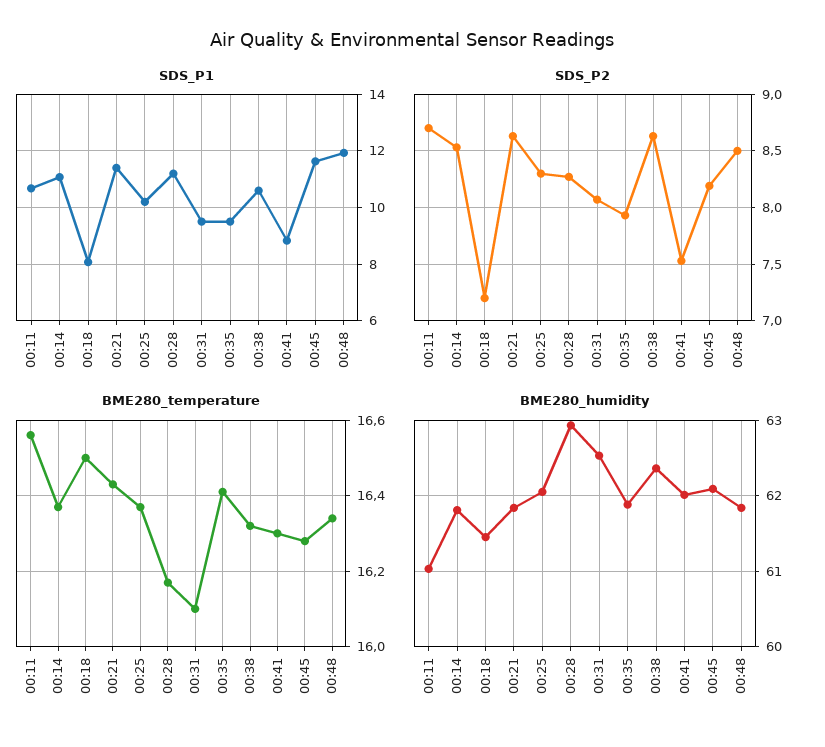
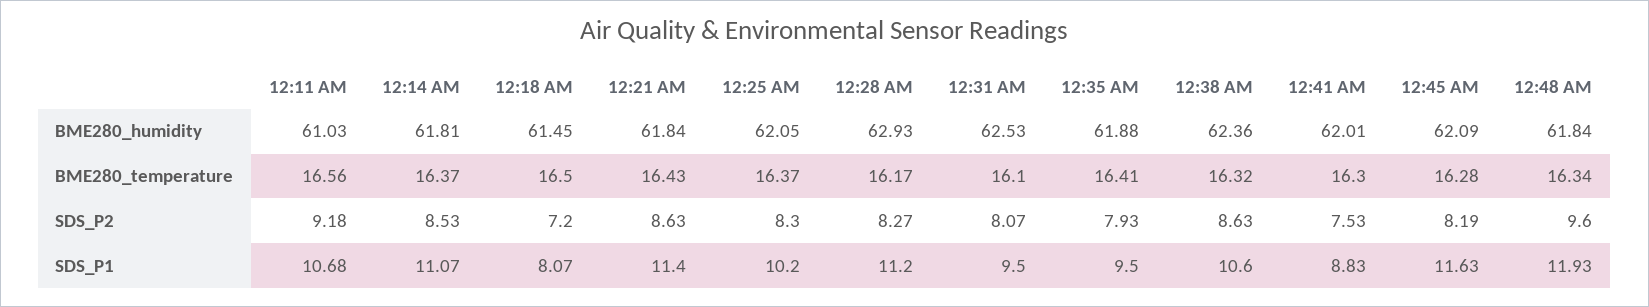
SDS_P2, 00:11: 8.7 -> 9.18
SDS_P2, 00:48: 8.5 -> 9.6

